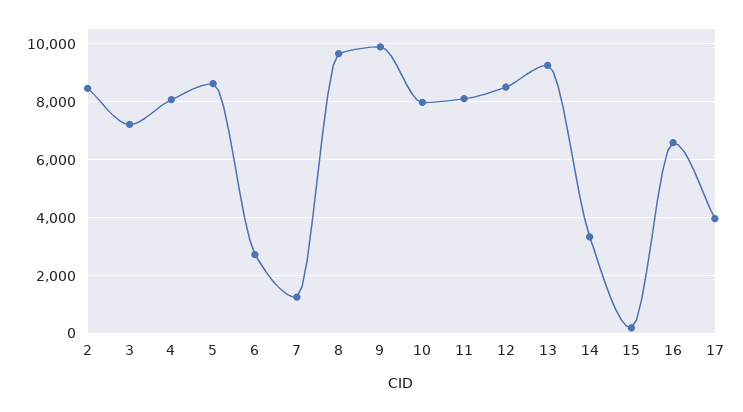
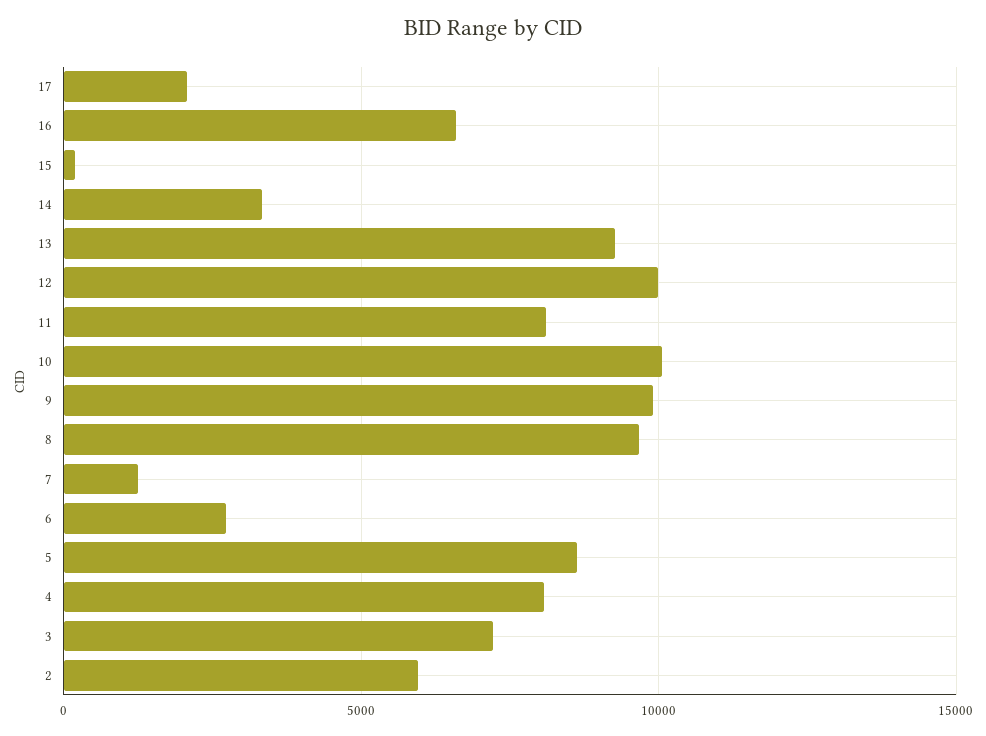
2: 8500 -> 6000
10: 8000 -> 10000
12: 8500 -> 10000
17: 4000 -> 2000

